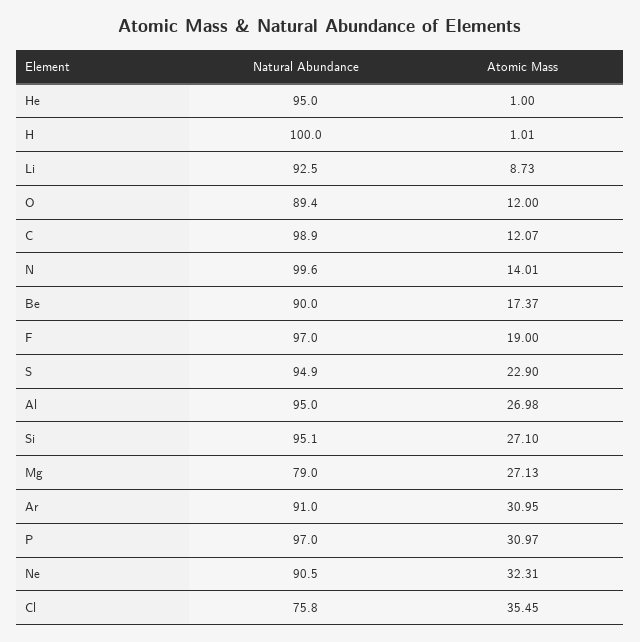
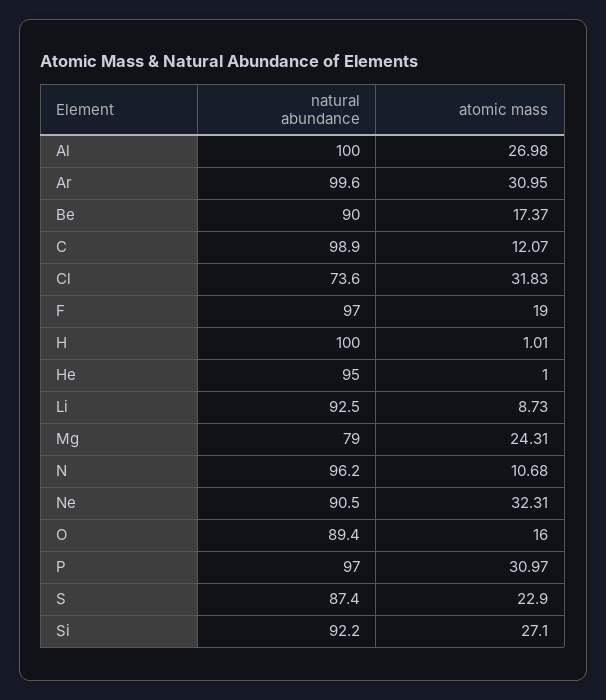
Atomic Mass, O: 12 -> 16
Natural Abundance, N: 99.6 -> 96.2
Atomic Mass, N: 14.01 -> 10.68
Natural Abundance, S: 94.9 -> 87.4
Natural Abundance, Al: 95 -> 100
Natural Abundance, Si: 95.1 -> 92.2
Atomic Mass, Mg: 27.13 -> 24.31
Natural Abundance, Ar: 91 -> 99.6
Natural Abundance, Cl: 75.8 -> 73.6
Atomic Mass, Cl: 35.45 -> 31.83

